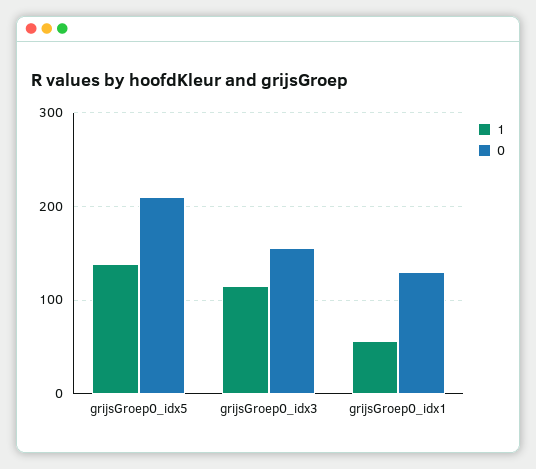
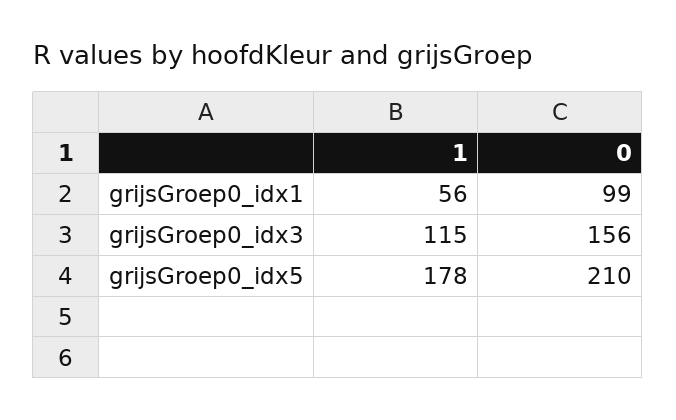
1, grijsGroep0_idx5: 140 -> 178
0, grijsGroep0_idx1: 130 -> 99

